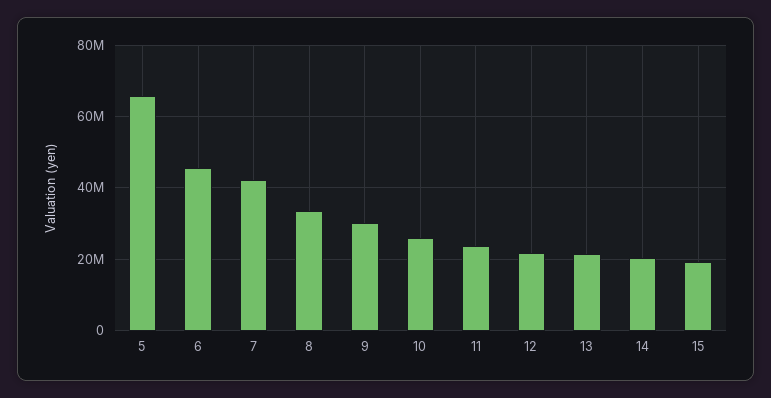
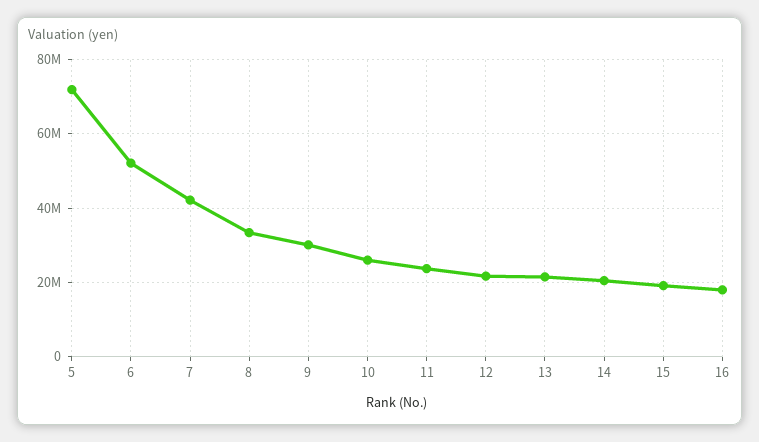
5: 66000000 -> 72000000
6: 46000000 -> 52000000
16: none -> 18000000

